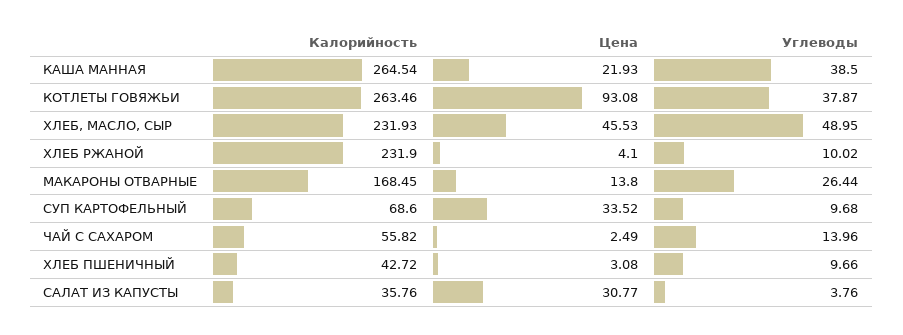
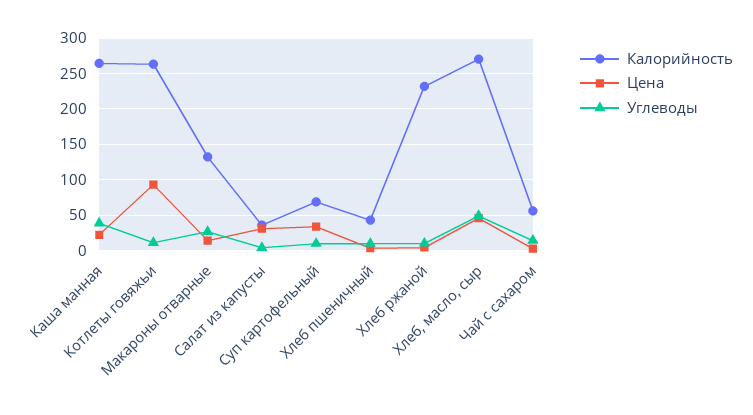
Углеводы, КОТЛЕТЫ ГОВЯЖЬИ: 37.87 -> 10
Калорийность, ХЛЕБ, МАСЛО, СЫР: 231.93 -> 270
Калорийность, МАКАРОНЫ ОТВАРНЫЕ: 168.45 -> 130

